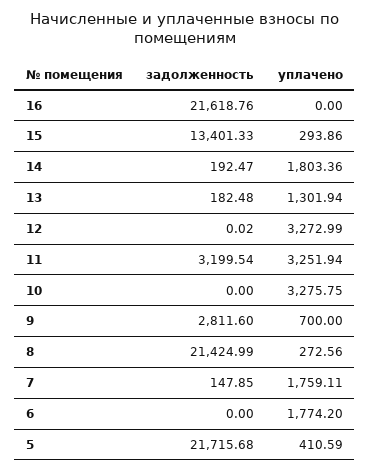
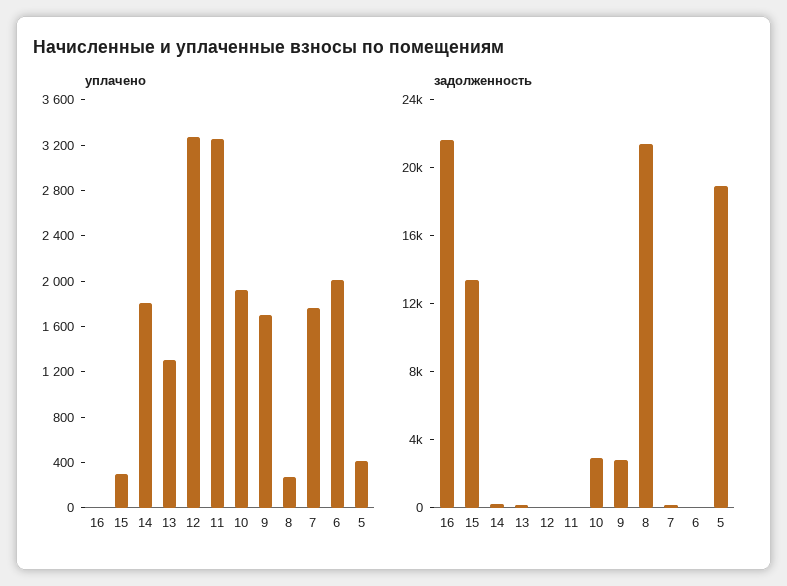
задолженность, 11: 3199.54 -> 0
задолженность, 10: 0 -> 3000
уплачено, 10: 3275.75 -> 1900
уплачено, 9: 700 -> 1700
уплачено, 6: 1774.2 -> 2000
задолженность, 5: 21715.68 -> 19000

